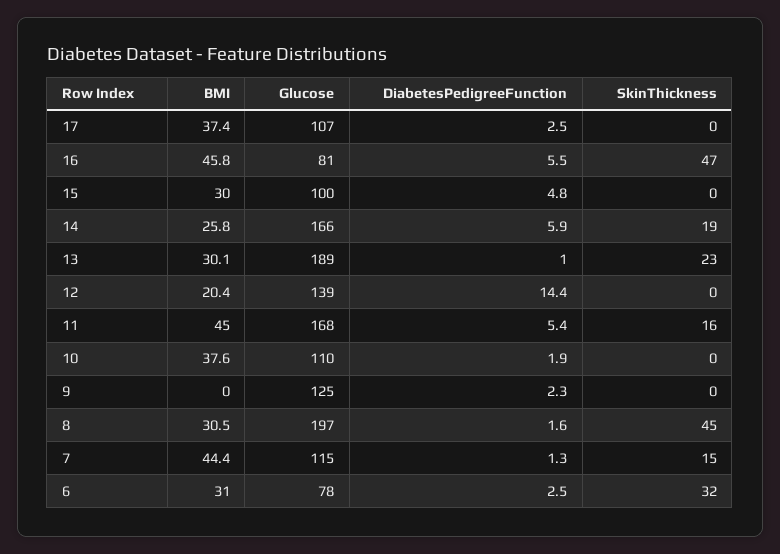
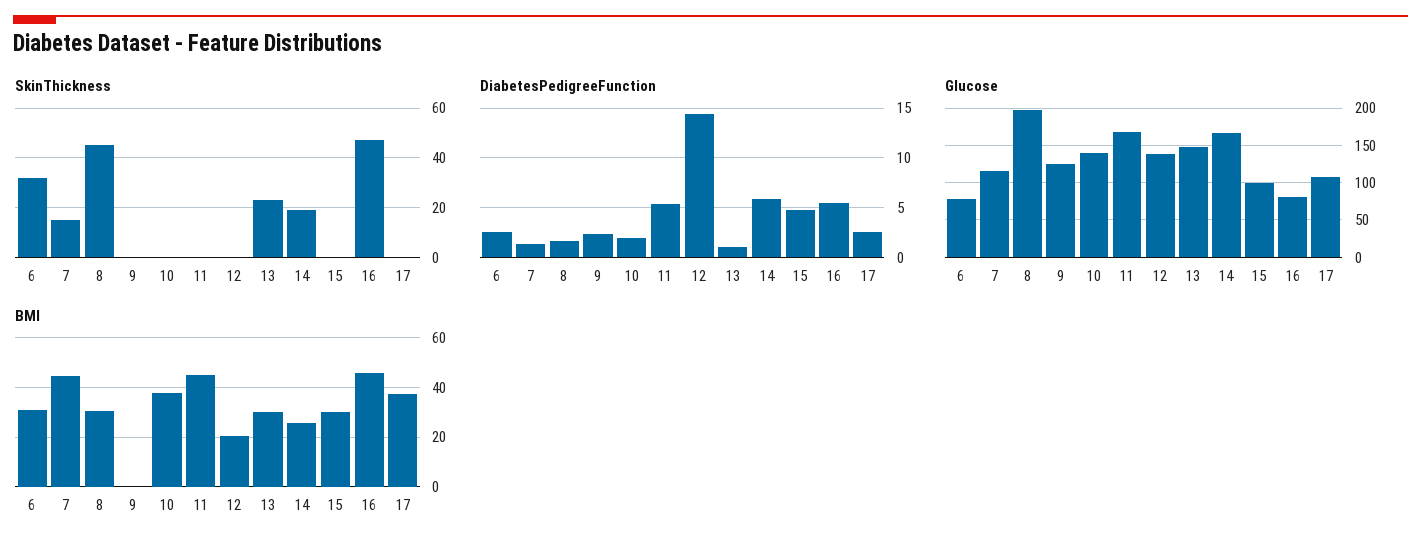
Glucose, 13: 189 -> 150
SkinThickness, 11: 16 -> 0
Glucose, 10: 110 -> 140

